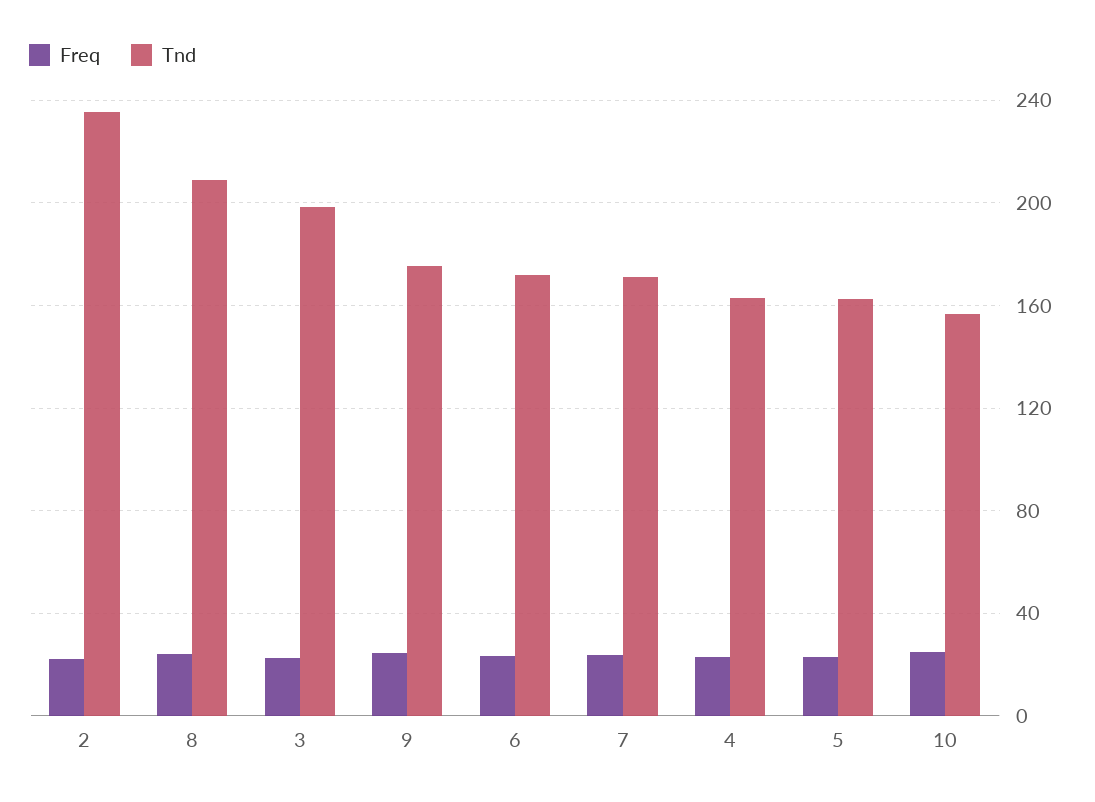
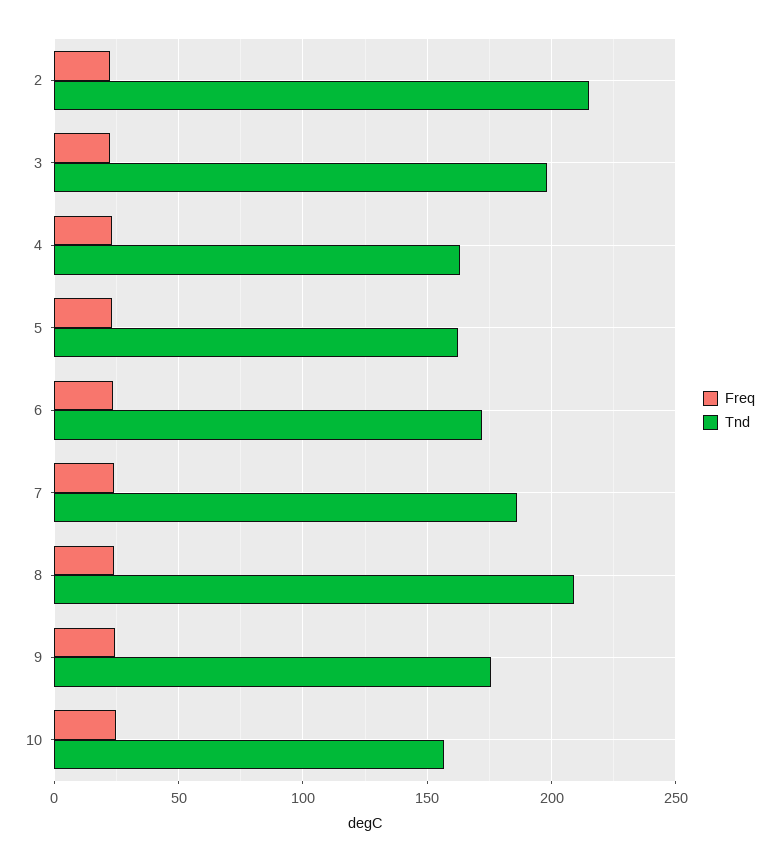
Tnd, 2: 235 -> 215
Tnd, 7: 170 -> 185

